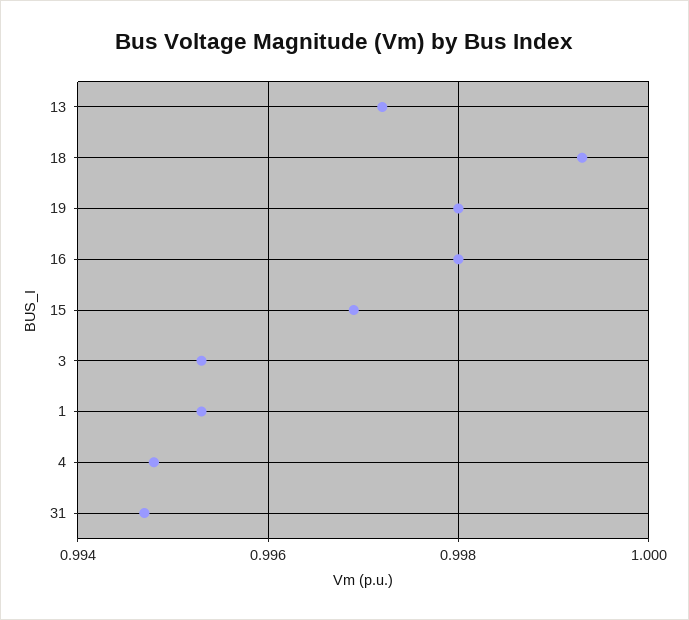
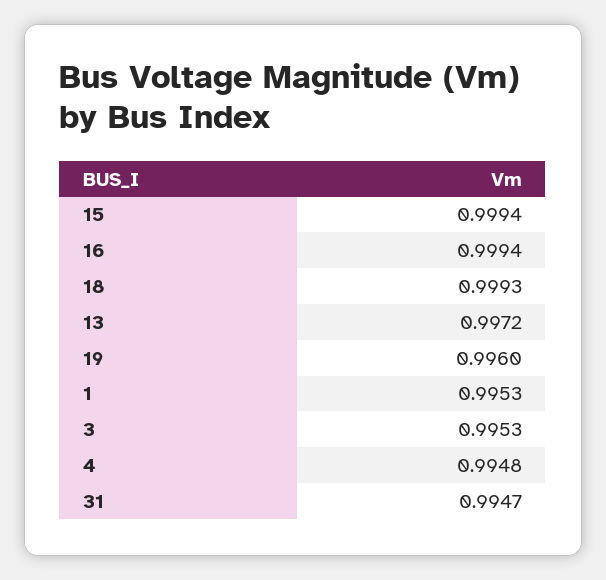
19: 0.998 -> 0.996
16: 0.998 -> 0.9994
15: 0.997 -> 0.9994

